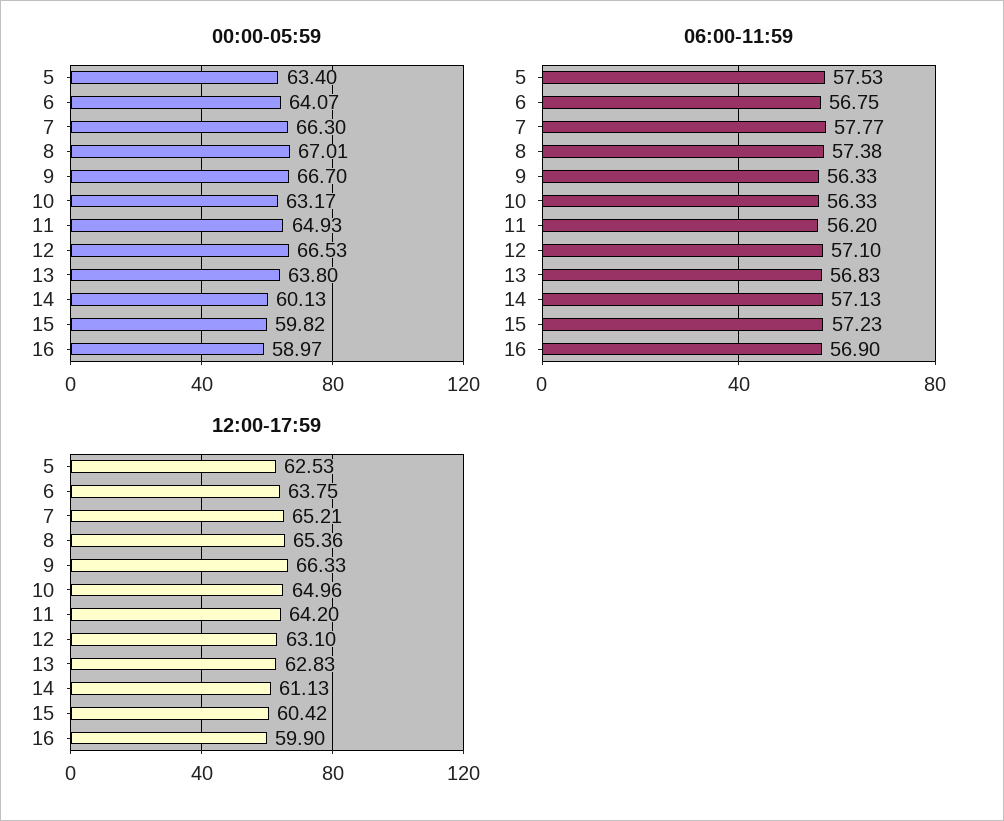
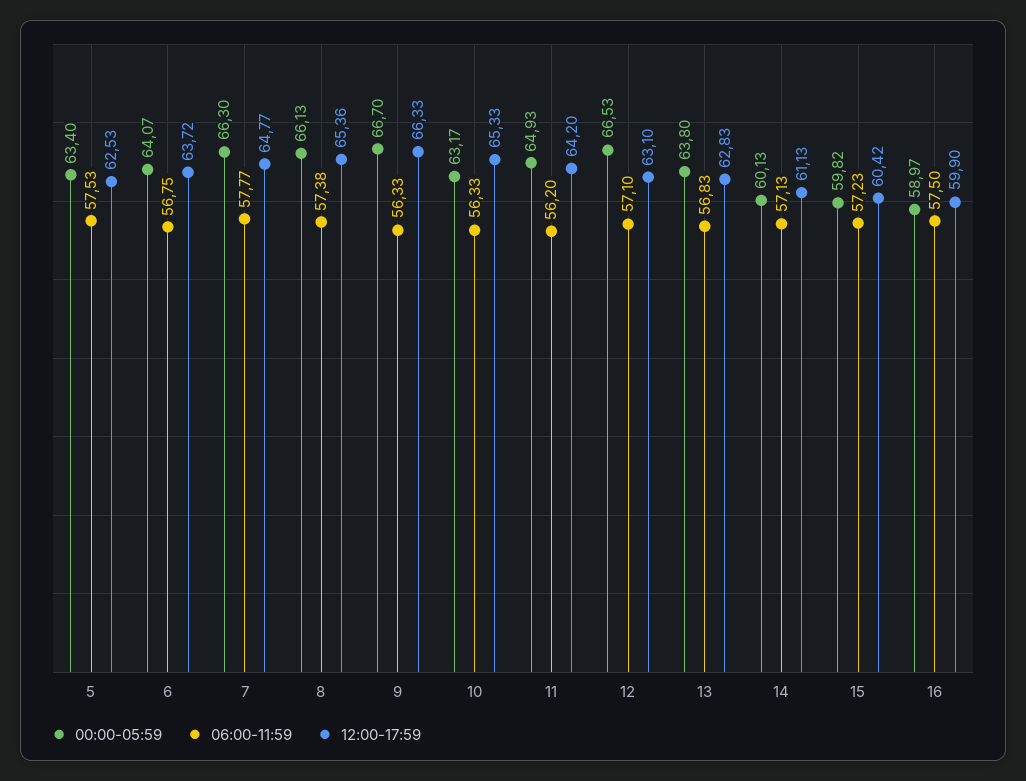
00:00-05:59, 8: 67.01 -> 66.13
06:00-11:59, 16: 56.9 -> 57.5
12:00-17:59, 6: 63.75 -> 63.72
12:00-17:59, 7: 65.21 -> 64.77
12:00-17:59, 10: 64.96 -> 65.33

